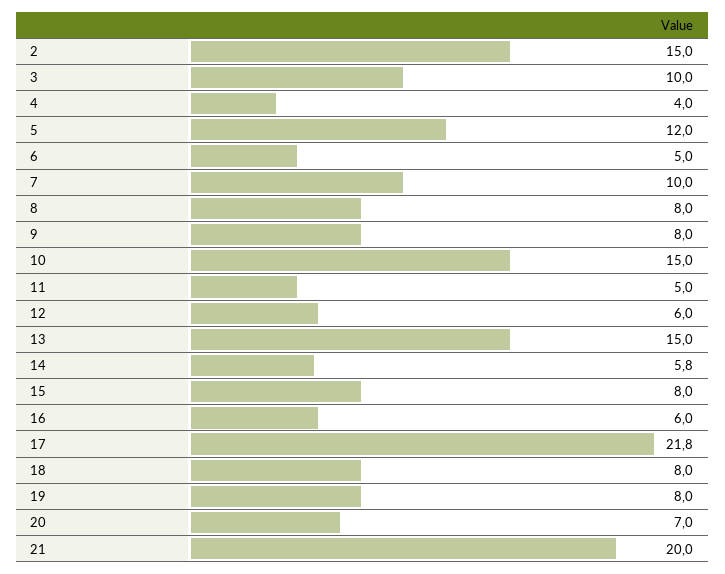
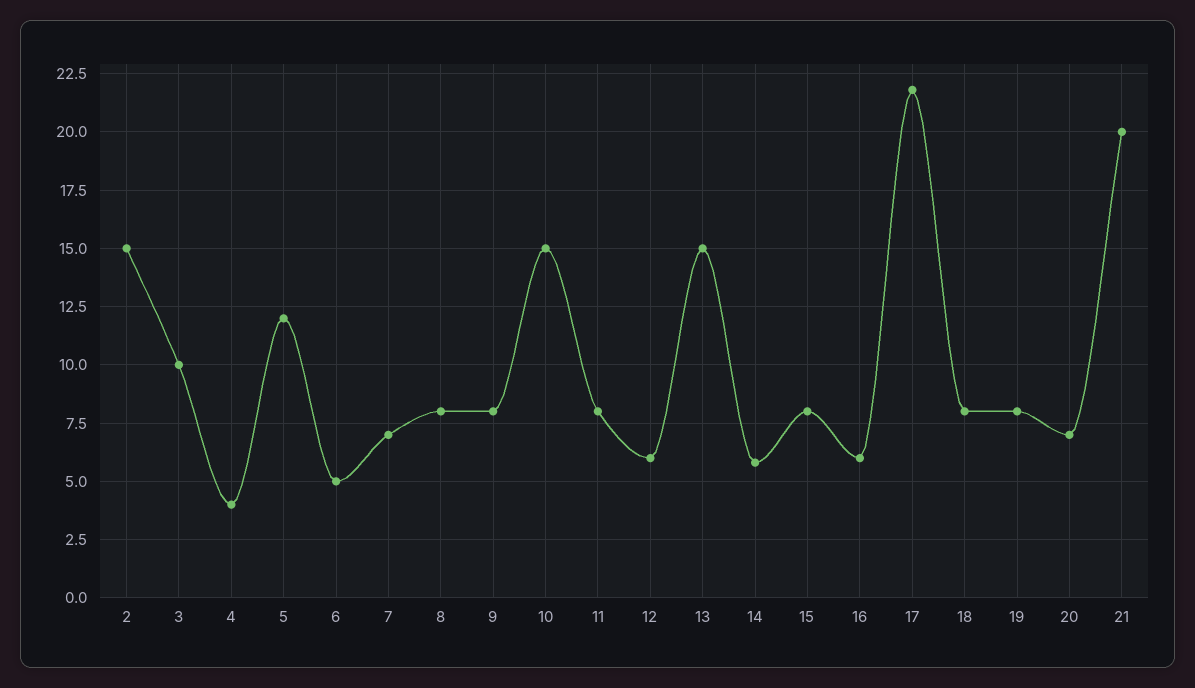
7: 10 -> 7
11: 5 -> 8

